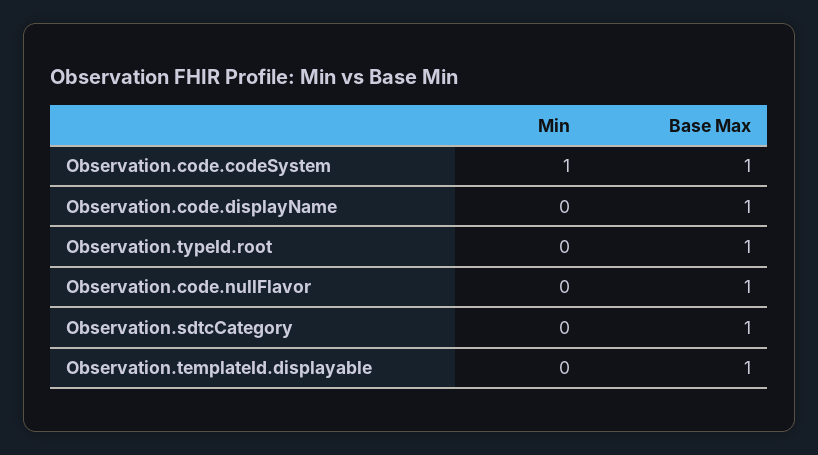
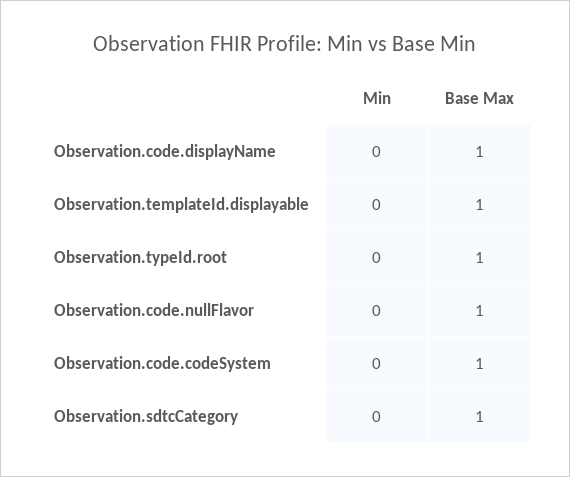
Min, Observation.code.codeSystem: 1 -> 0

